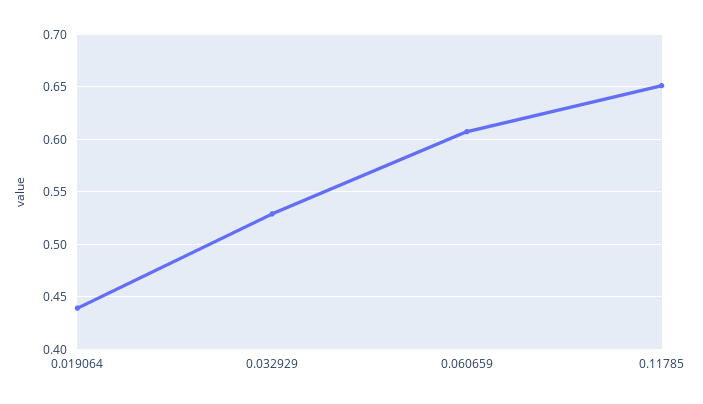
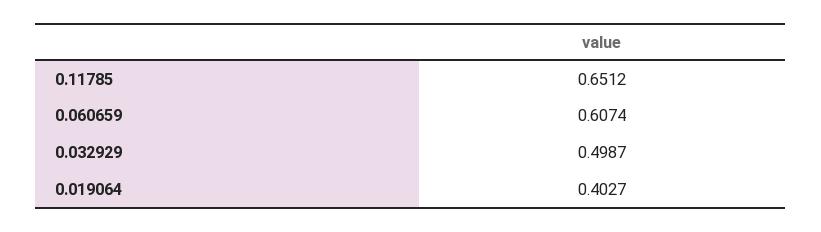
0.019064: 0.44 -> 0.4027
0.032929: 0.53 -> 0.4987

